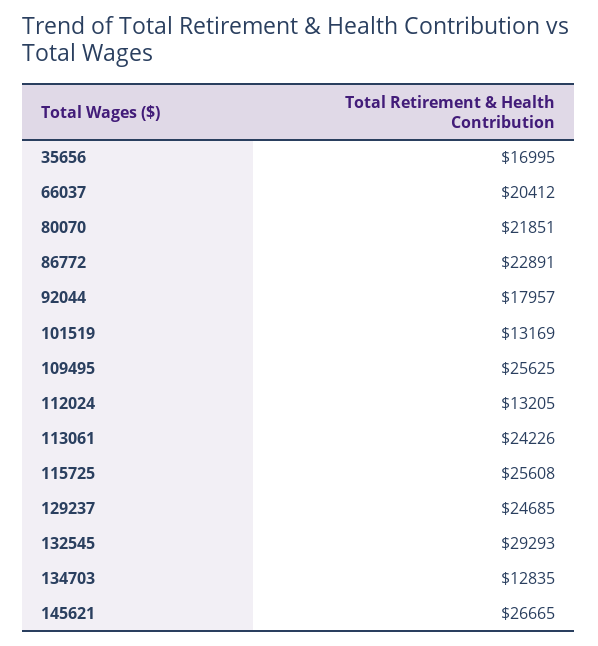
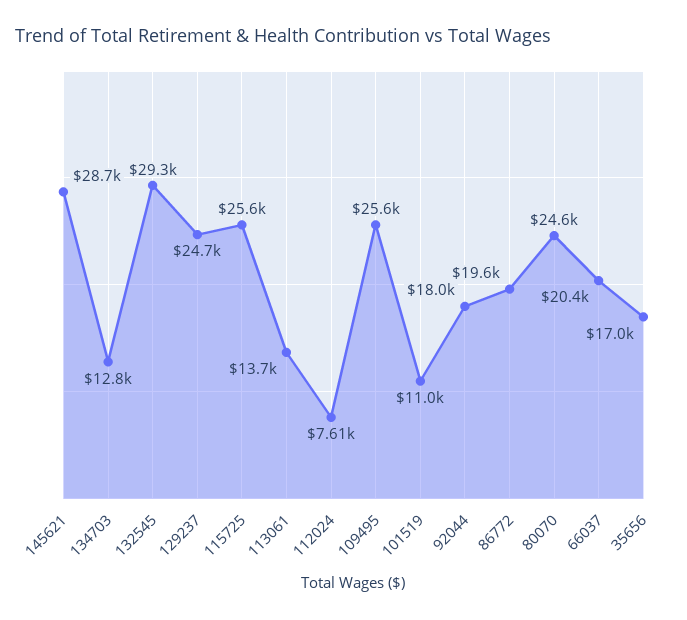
80070: 21851 -> 24600
86772: 22891 -> 19600
101519: 13169 -> 11000
112024: 13205 -> 7610
113061: 24226 -> 13700
145621: 26665 -> 28700

